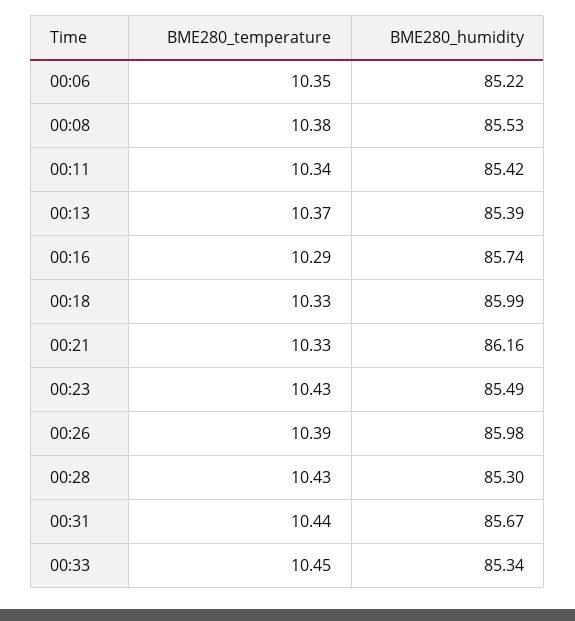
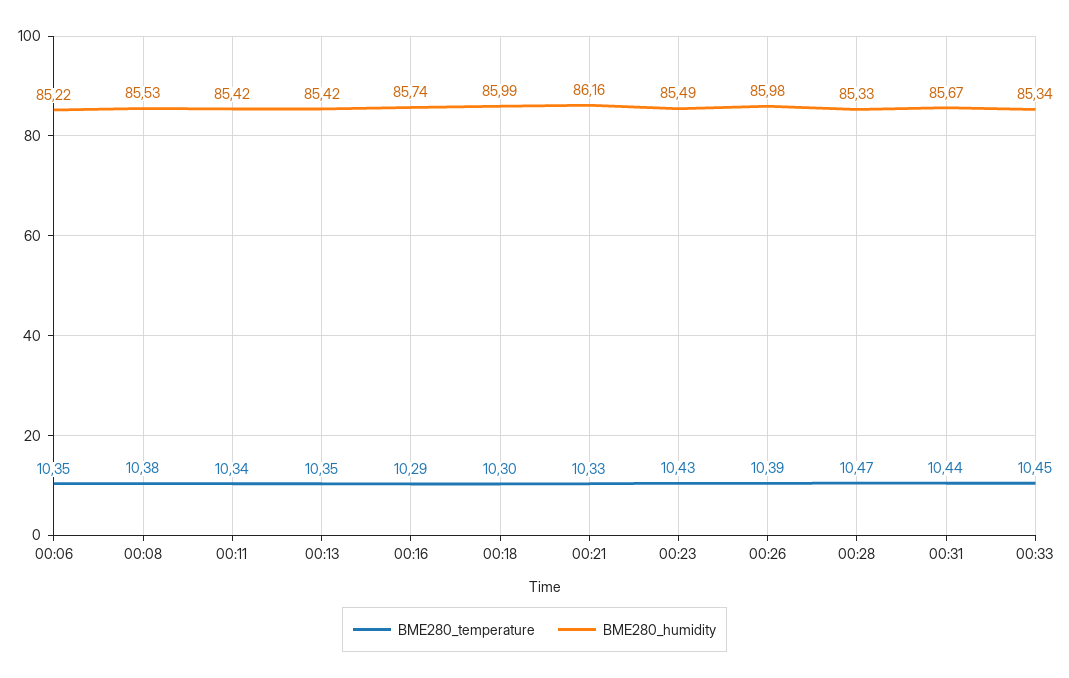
BME280_temperature, 00:13: 10.37 -> 10.35
BME280_humidity, 00:13: 85.39 -> 85.42
BME280_temperature, 00:18: 10.33 -> 10.3
BME280_temperature, 00:28: 10.43 -> 10.47
BME280_humidity, 00:28: 85.3 -> 85.33

